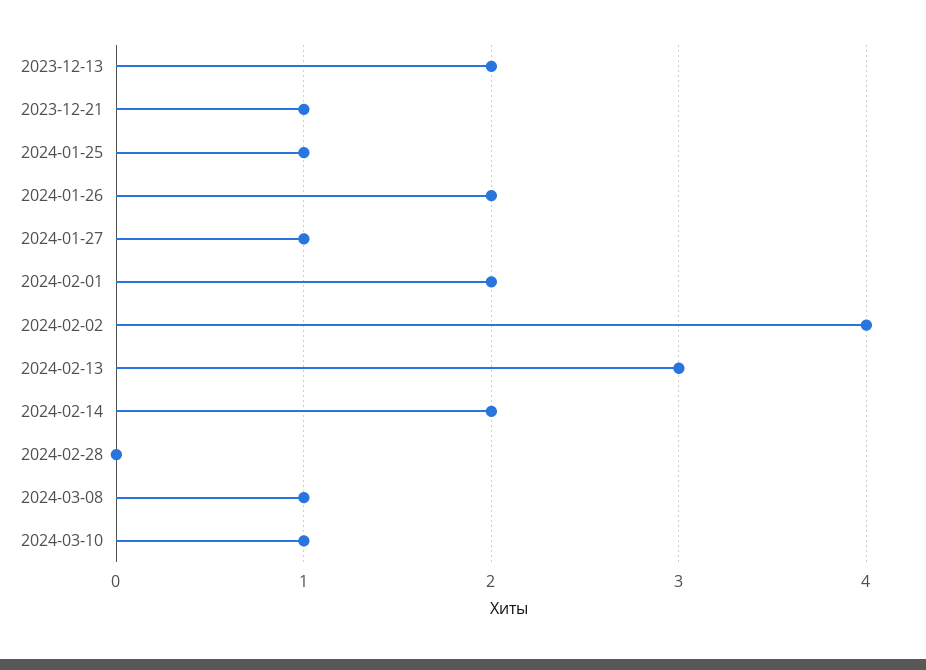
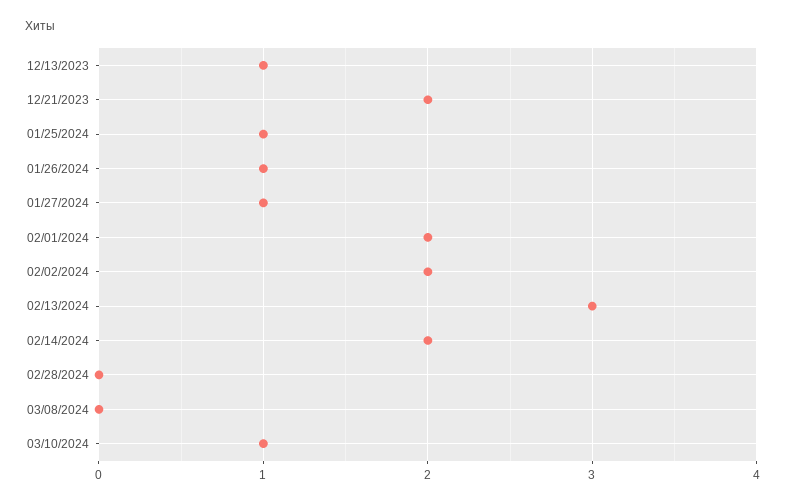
2023-12-13: 2 -> 1
2023-12-21: 1 -> 2
2024-01-26: 2 -> 1
2024-02-02: 4 -> 2
2024-03-08: 1 -> 0

